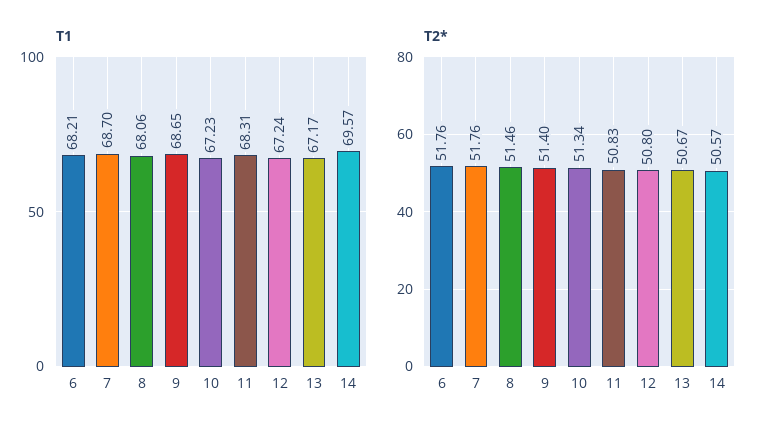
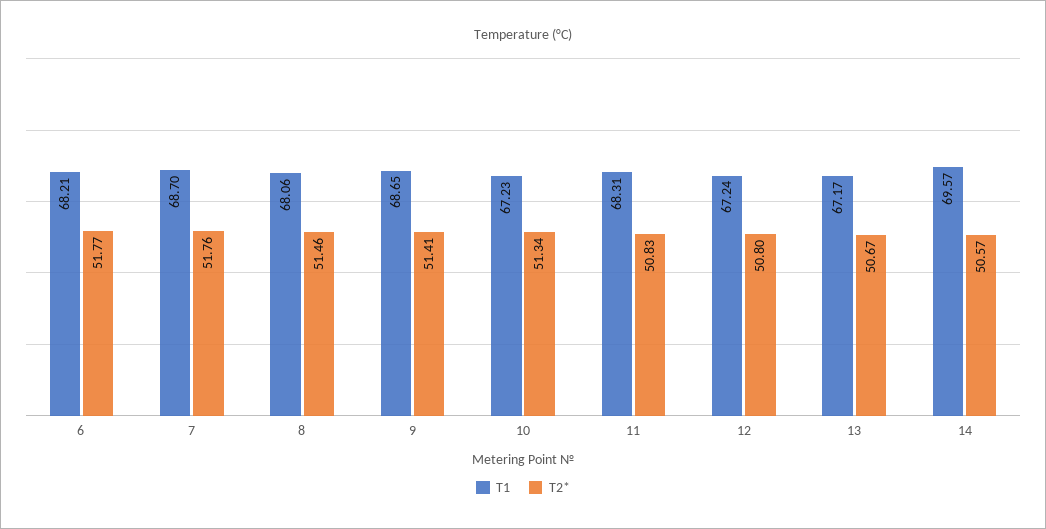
T2*, 6: 51.76 -> 51.77
T2*, 9: 51.4 -> 51.41

